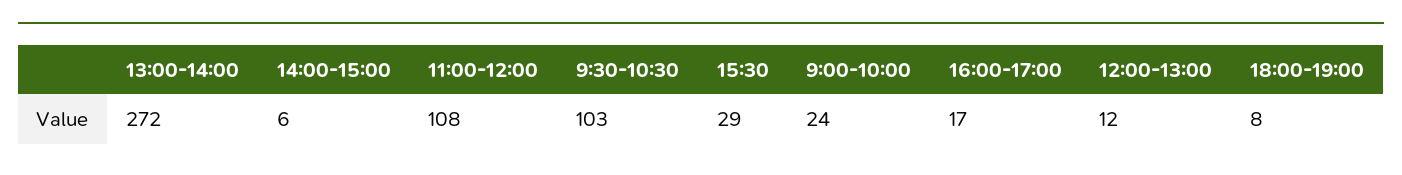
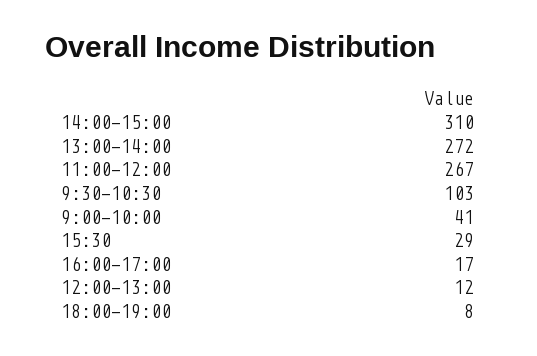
14:00-15:00: 6 -> 310
11:00-12:00: 108 -> 267
9:00-10:00: 24 -> 41

